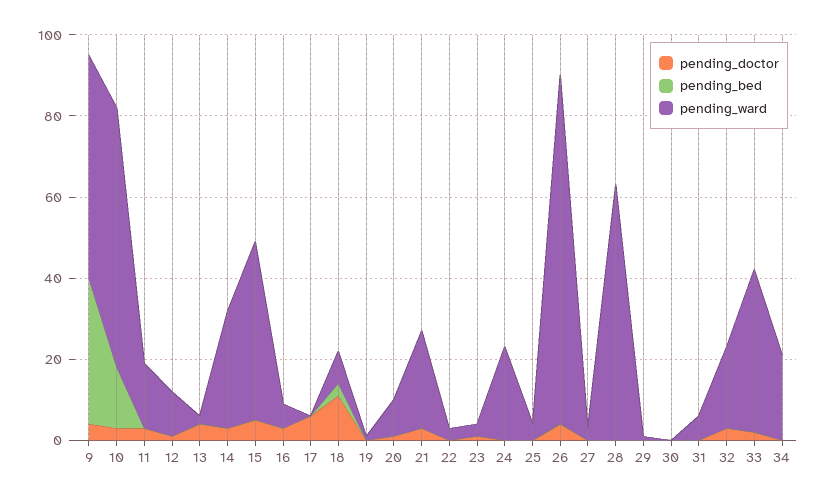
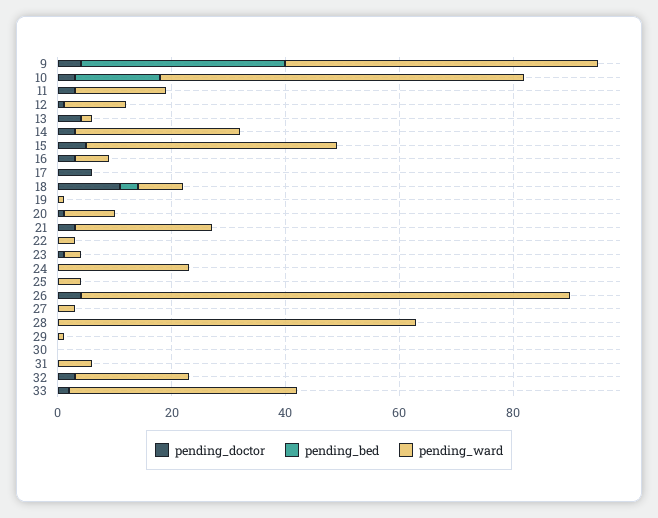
pending_doctor, 34: 0 -> none
pending_bed, 34: 0 -> none
pending_ward, 34: 20 -> none

